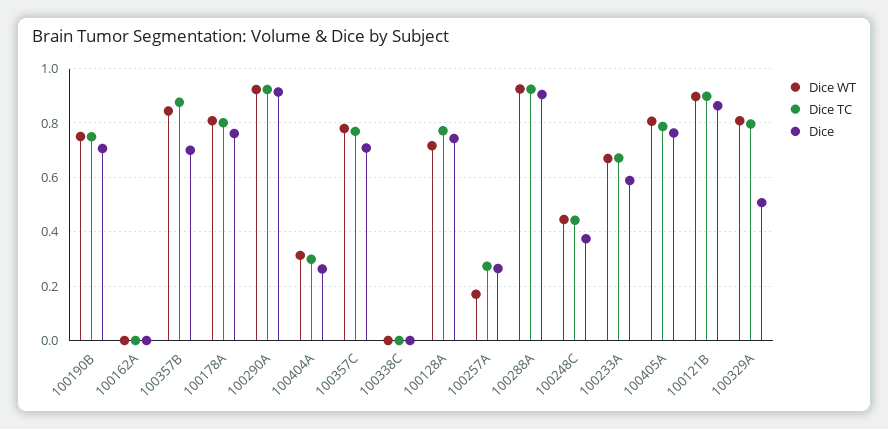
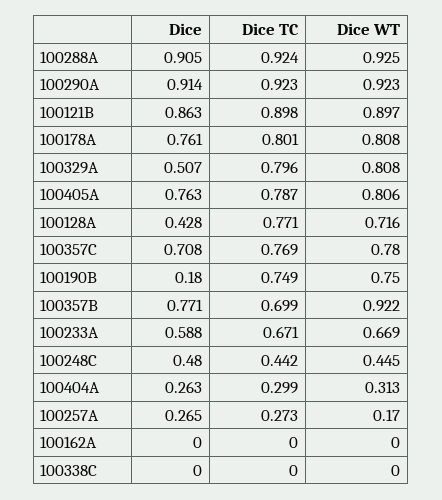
Dice, 100190B: 0.7 -> 0.18
Dice WT, 100357B: 0.85 -> 0.922
Dice TC, 100357B: 0.875 -> 0.699
Dice, 100357B: 0.7 -> 0.771
Dice, 100128A: 0.75 -> 0.428
Dice, 100248C: 0.375 -> 0.48

